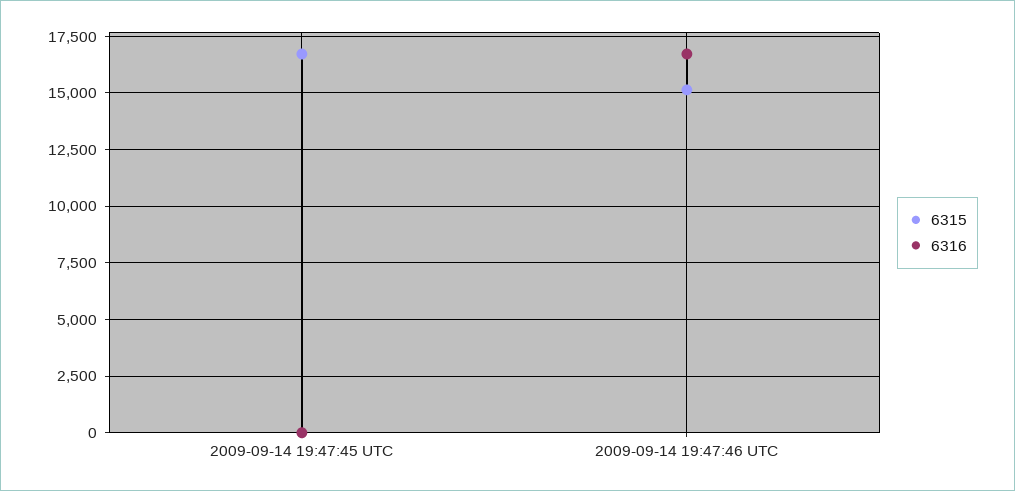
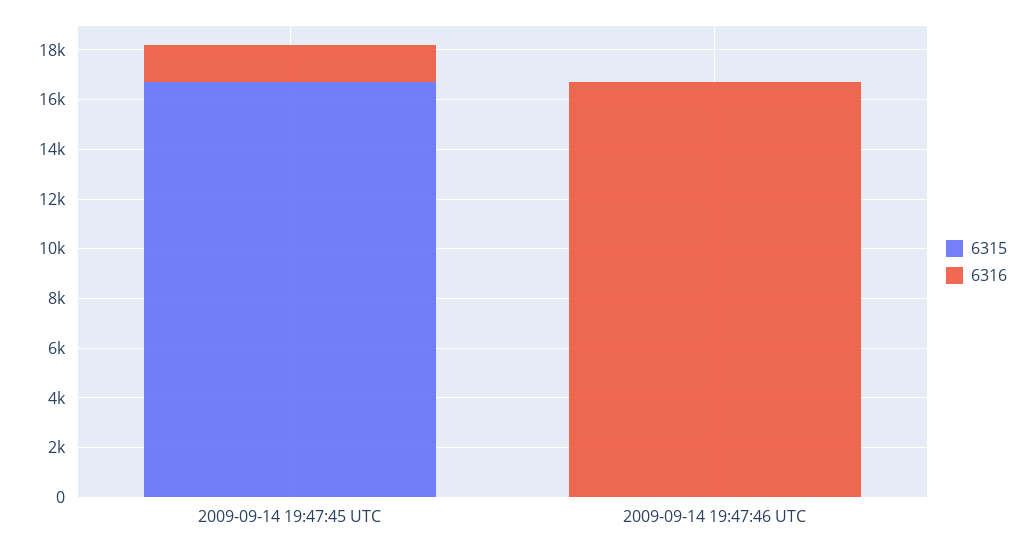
6316, 2009-09-14 19:47:45 UTC: 0 -> 1500
6315, 2009-09-14 19:47:46 UTC: 15000 -> 0

